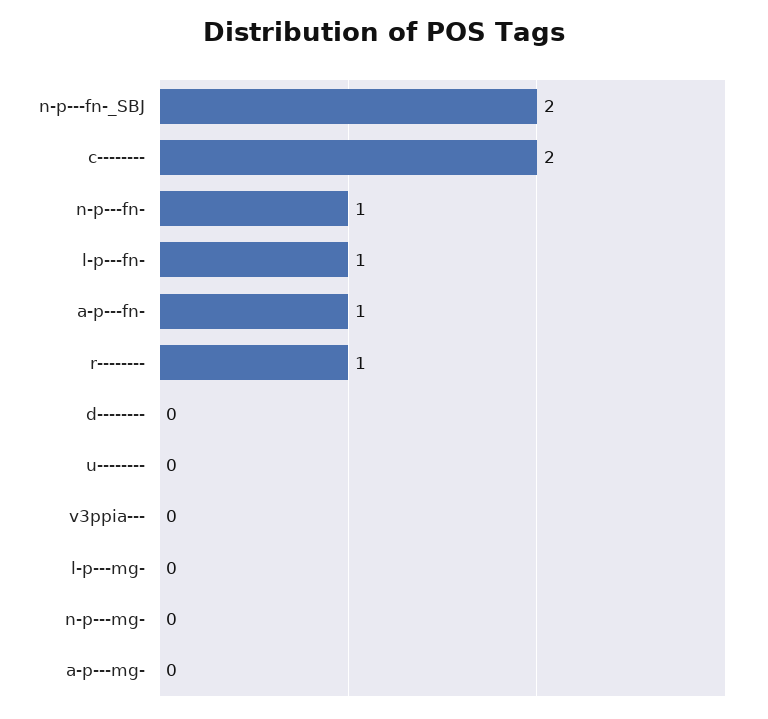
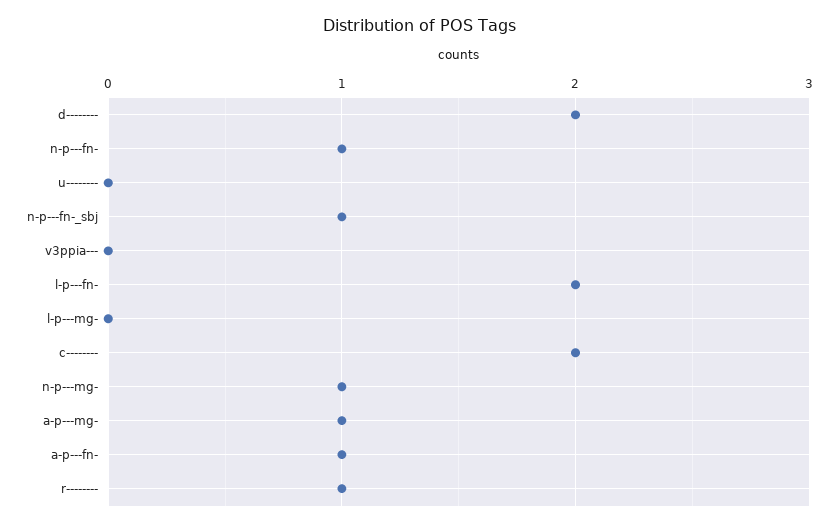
n-p---fn-_SBJ: 2 -> 1
l-p---fn-: 1 -> 2
d--------: 0 -> 2
n-p---mg-: 0 -> 1
a-p---mg-: 0 -> 1

